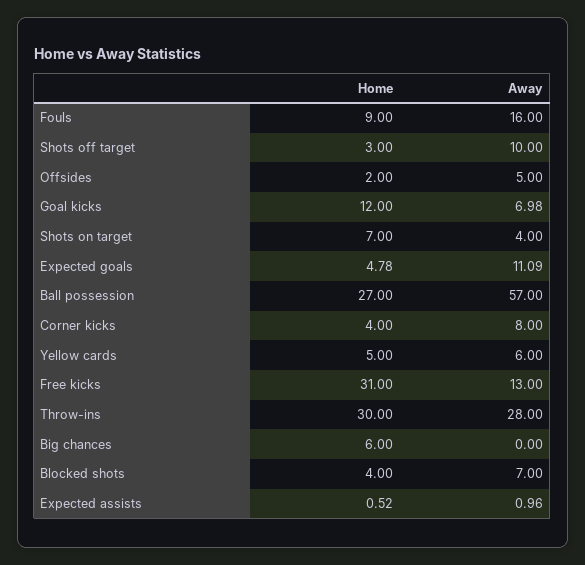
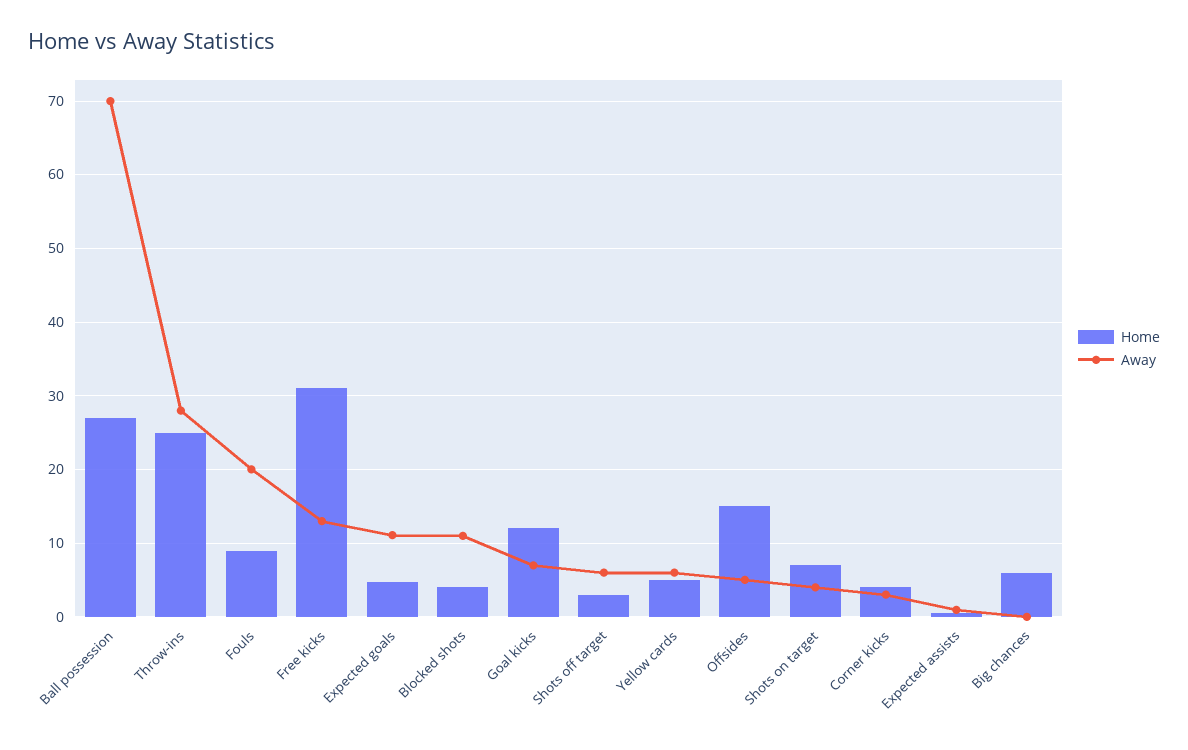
Away, Fouls: 16 -> 20
Away, Shots off target: 10 -> 6
Home, Offsides: 2 -> 15
Away, Ball possession: 57 -> 70
Away, Corner kicks: 8 -> 3
Home, Throw-ins: 30 -> 25
Away, Blocked shots: 7 -> 11

